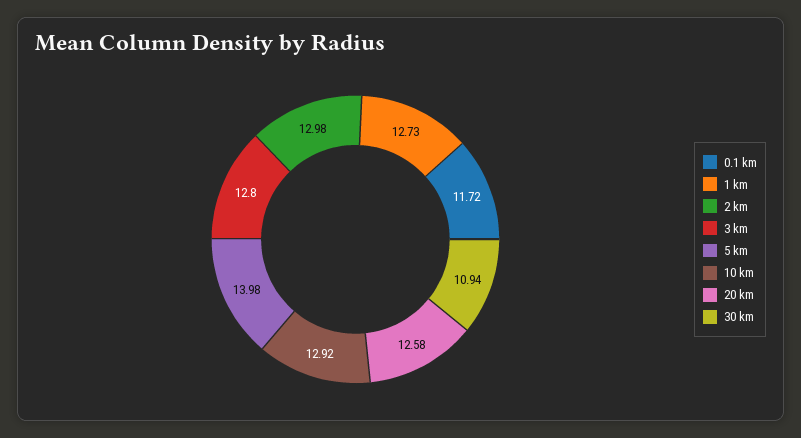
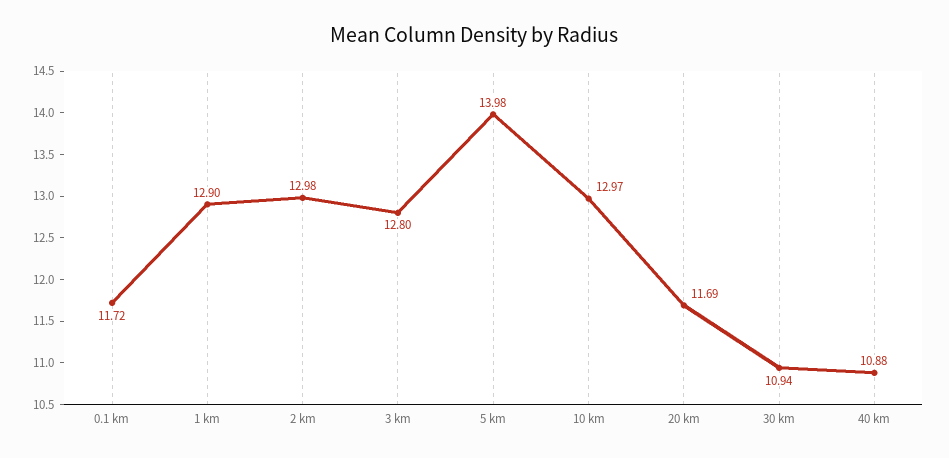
1 km: 12.73 -> 12.9
10 km: 12.92 -> 12.97
20 km: 12.58 -> 11.69
40 km: none -> 10.88

